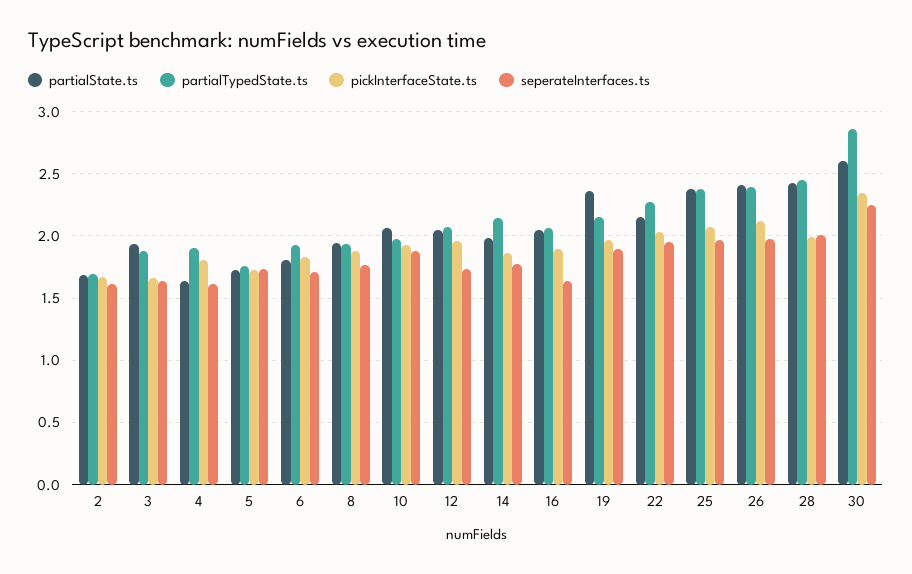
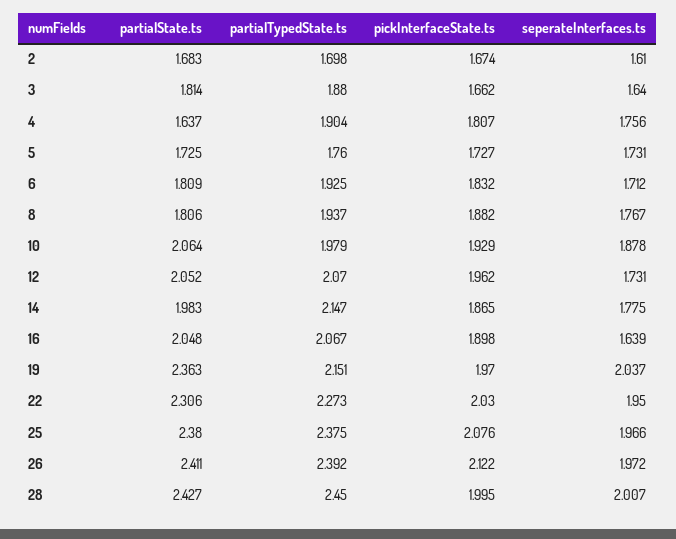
partialState.ts, 3: 1.95 -> 1.814
seperateInterfaces.ts, 4: 1.6 -> 1.756
partialState.ts, 8: 1.95 -> 1.806
seperateInterfaces.ts, 19: 1.9 -> 2.037
partialState.ts, 22: 2.15 -> 2.306
partialState.ts, 30: 2.6 -> none
partialTypedState.ts, 30: 2.85 -> none
pickInterfaceState.ts, 30: 2.35 -> none
seperateInterfaces.ts, 30: 2.25 -> none

